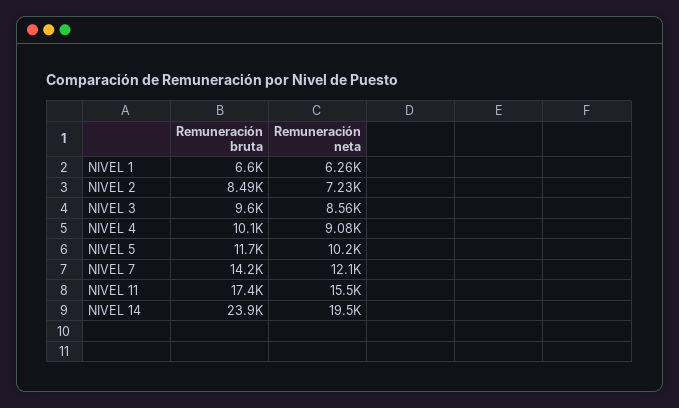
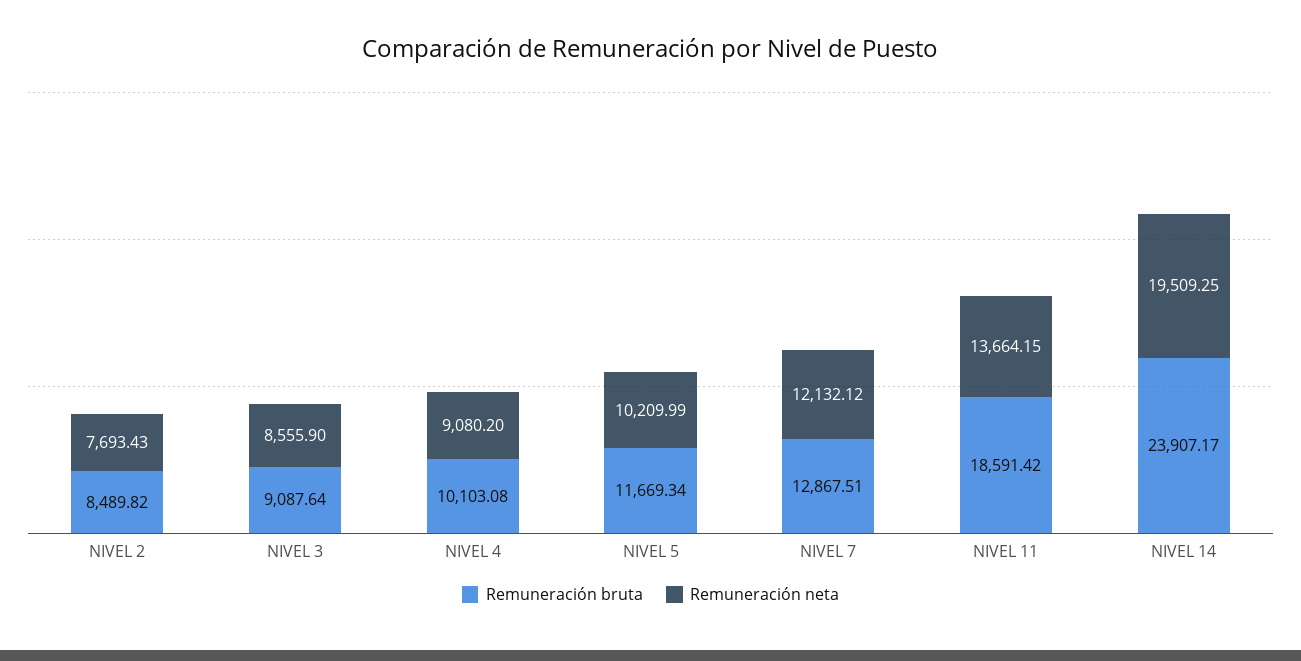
Remuneración bruta, NIVEL 1: 6600 -> none
Remuneración neta, NIVEL 1: 6260 -> none
Remuneración neta, NIVEL 2: 7230 -> 7693.43
Remuneración bruta, NIVEL 3: 9600 -> 9087.64
Remuneración bruta, NIVEL 7: 14200 -> 12867.51
Remuneración bruta, NIVEL 11: 17400 -> 18591.42
Remuneración neta, NIVEL 11: 15500 -> 13664.15

